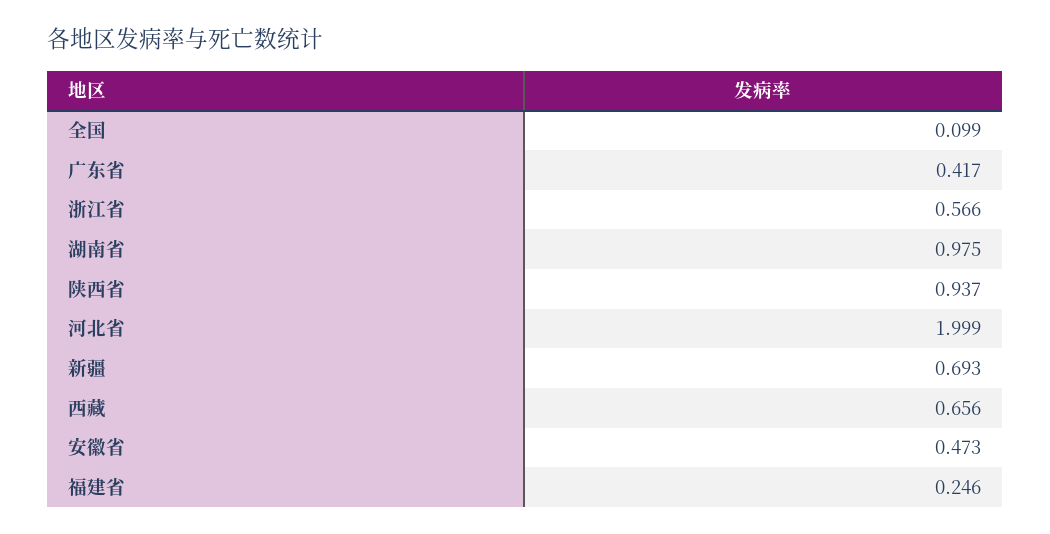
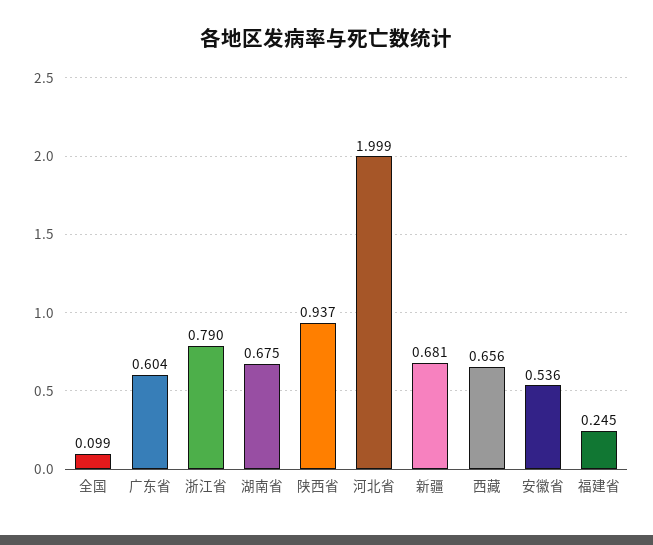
广东省: 0.417 -> 0.604
浙江省: 0.566 -> 0.79
湖南省: 0.975 -> 0.675
新疆: 0.693 -> 0.681
安徽省: 0.473 -> 0.536
福建省: 0.246 -> 0.245

